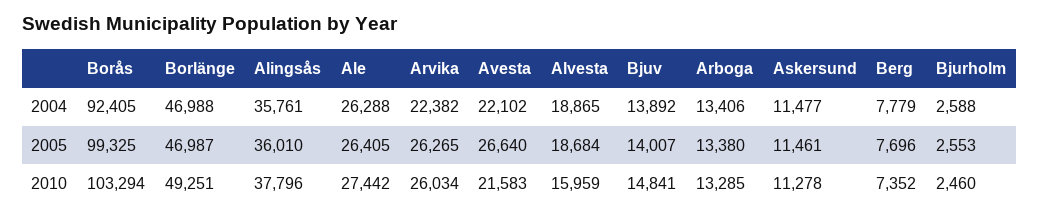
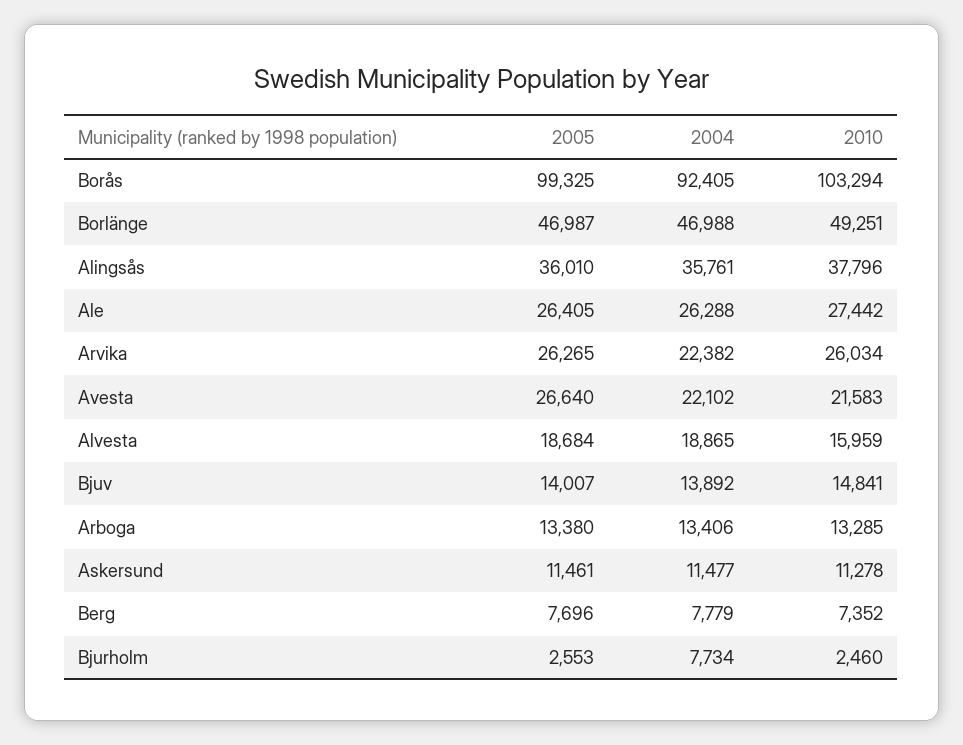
Bjurholm, 2004: 2588 -> 7734

